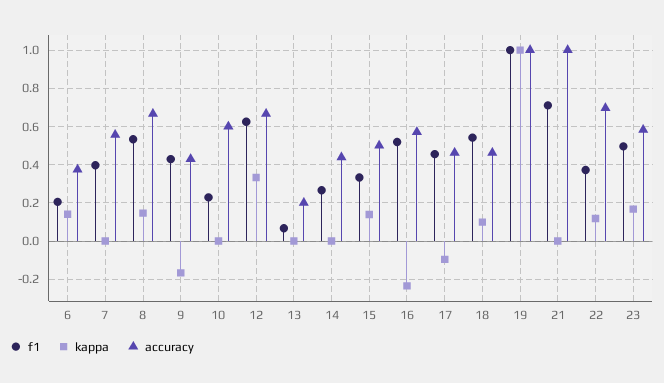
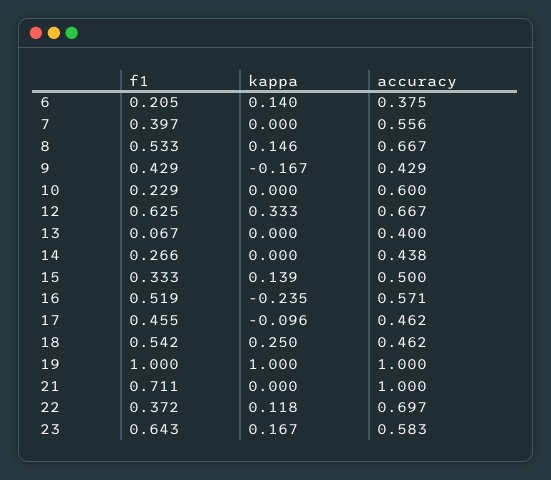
accuracy, 13: 0.2 -> 0.4
kappa, 18: 0.1 -> 0.25
f1, 23: 0.5 -> 0.643

